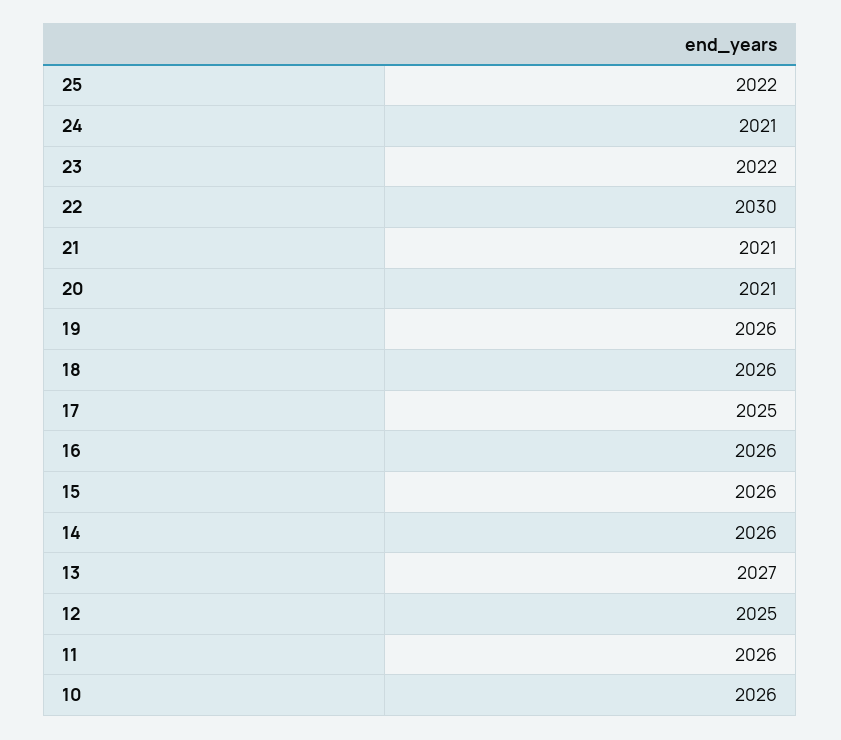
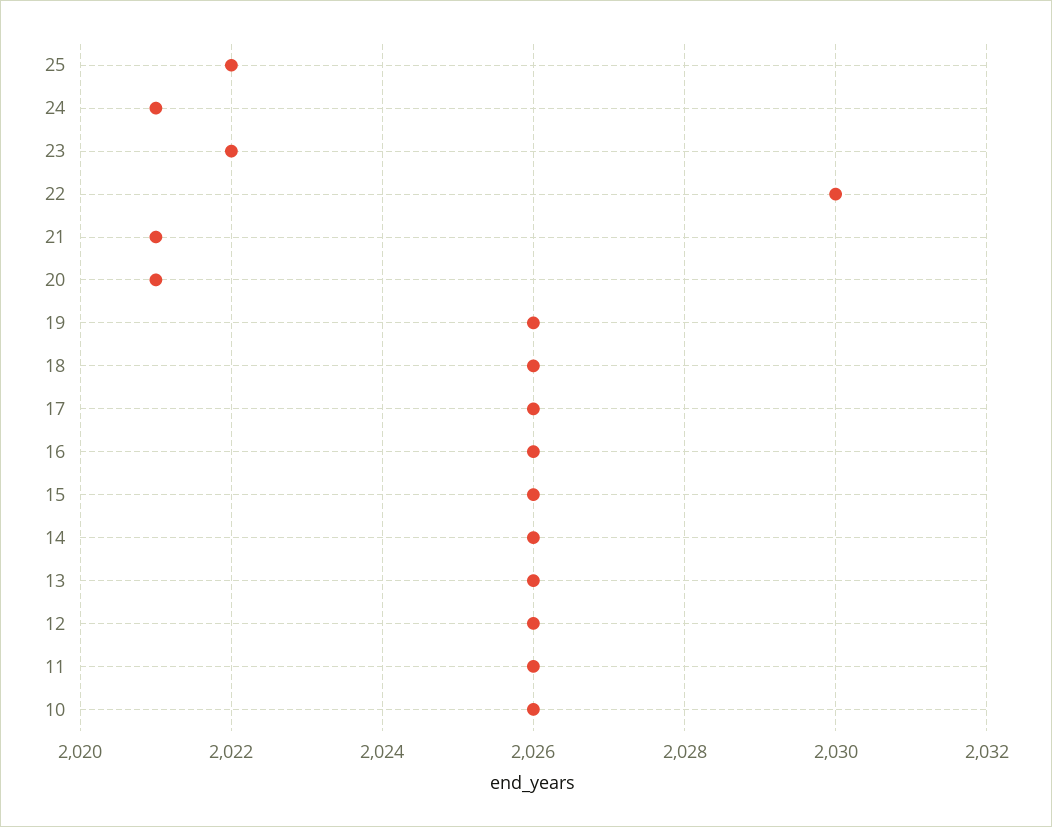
17: 2025 -> 2026
13: 2027 -> 2026
12: 2025 -> 2026

